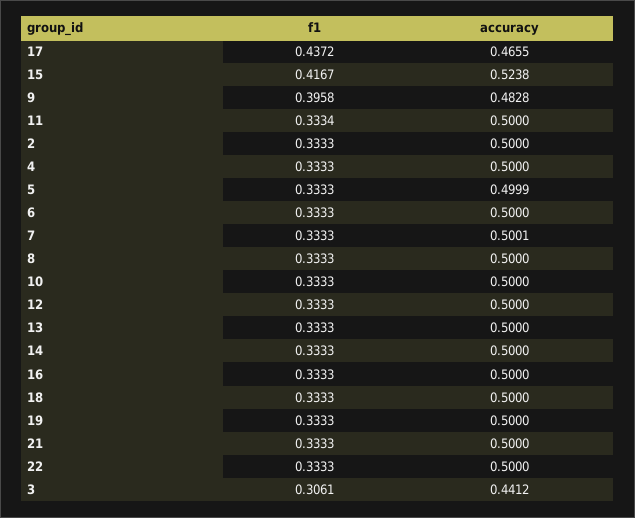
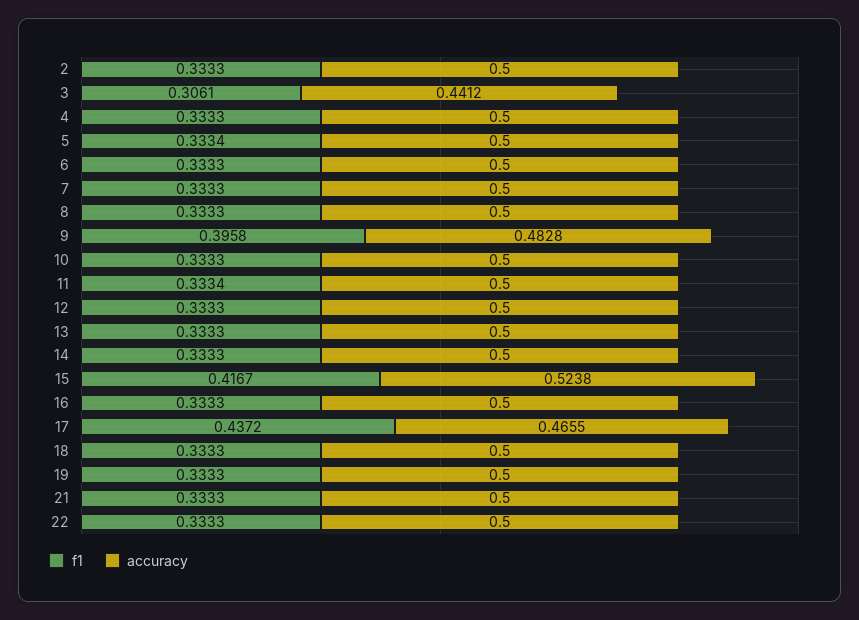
f1, 5: 0.3333 -> 0.3334
accuracy, 5: 0.4999 -> 0.5
accuracy, 7: 0.5001 -> 0.5

